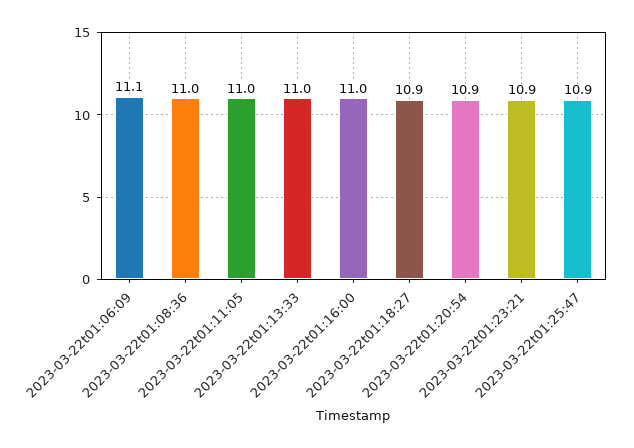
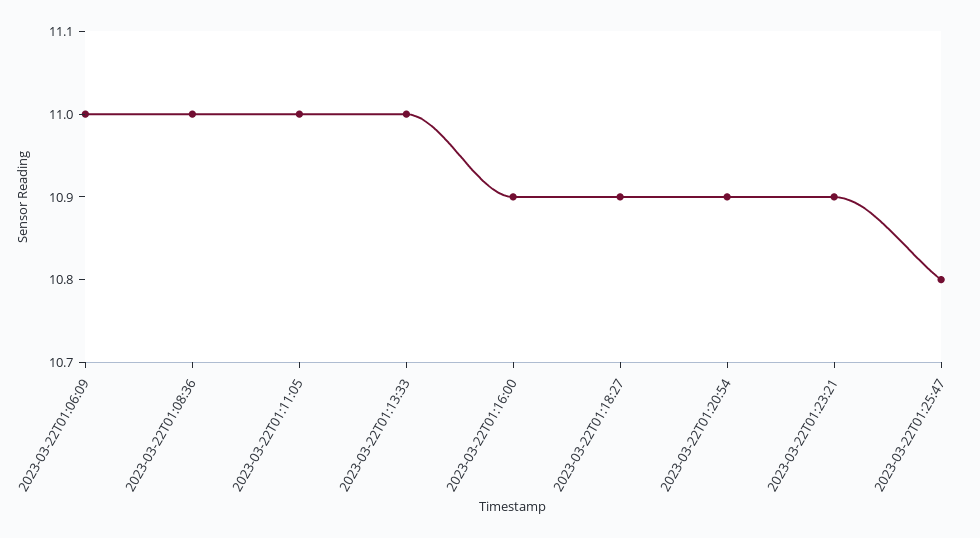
2023-03-22t01:06:09: 11.1 -> 11
2023-03-22t01:16:00: 11 -> 10.9
2023-03-22t01:25:47: 10.9 -> 10.8

